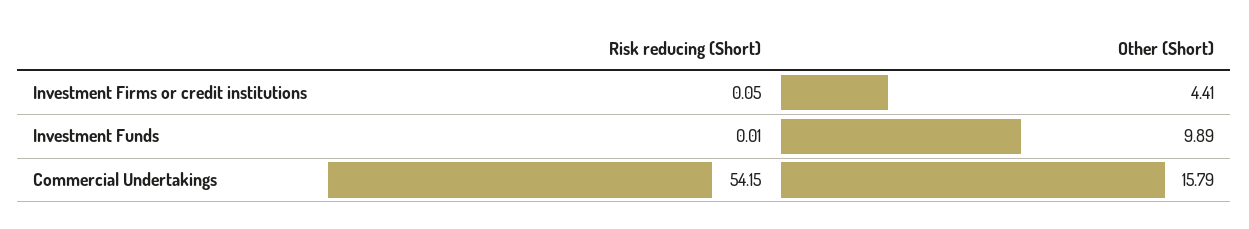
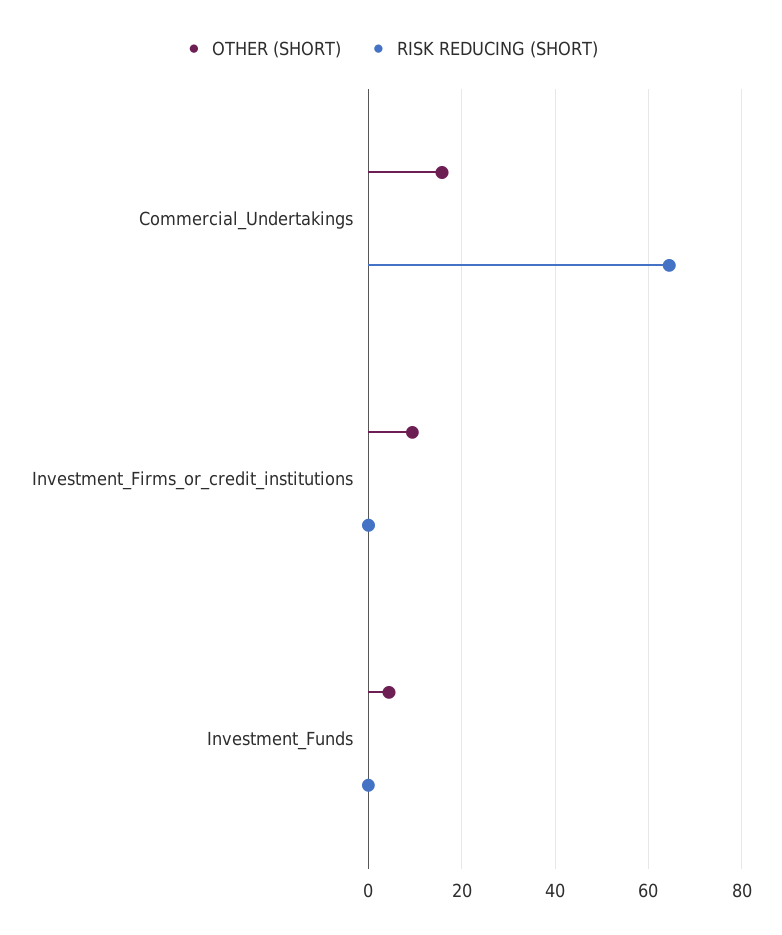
Other (Short), Investment Firms or credit institutions: 4.41 -> 10
Other (Short), Investment Funds: 9.89 -> 4
Risk reducing (Short), Commercial Undertakings: 54.15 -> 64

